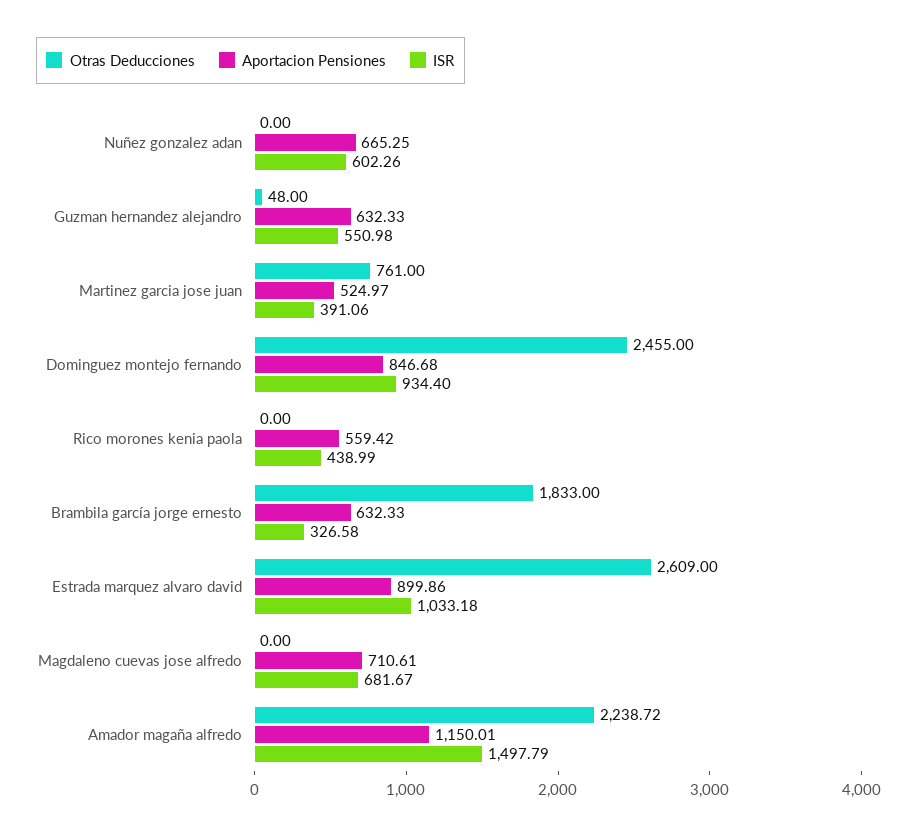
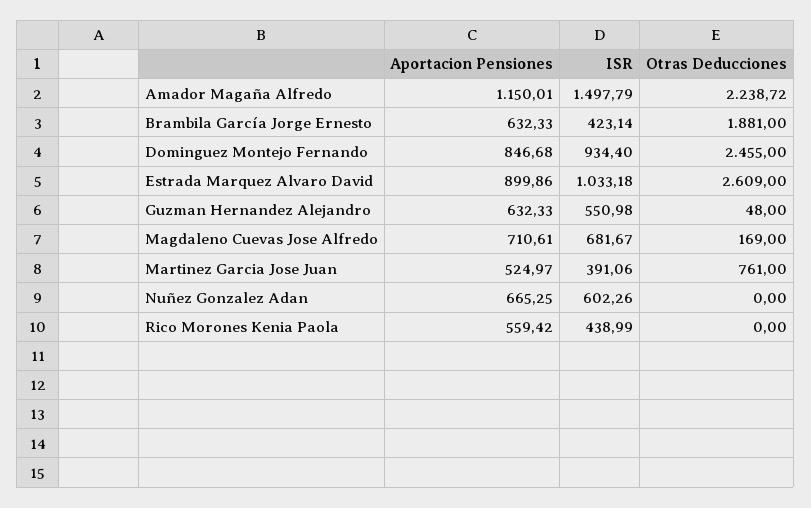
Otras Deducciones, Brambila garcía jorge ernesto: 1833 -> 1881
ISR, Brambila garcía jorge ernesto: 326.58 -> 423.14
Otras Deducciones, Magdaleno cuevas jose alfredo: 0 -> 169

